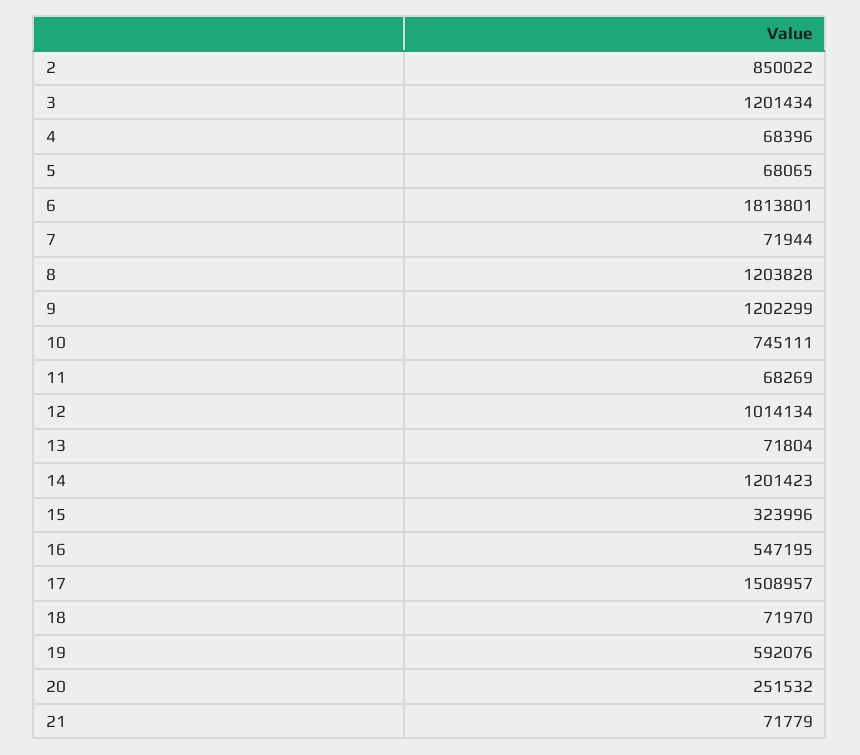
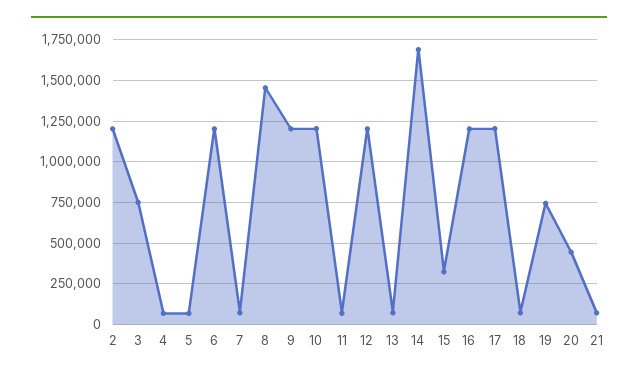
2: 850022 -> 1200000
3: 1201434 -> 750000
6: 1813801 -> 1200000
8: 1203828 -> 1450000
10: 745111 -> 1200000
12: 1014134 -> 1200000
14: 1201423 -> 1700000
16: 547195 -> 1200000
17: 1508957 -> 1200000
19: 592076 -> 750000
20: 251532 -> 450000

